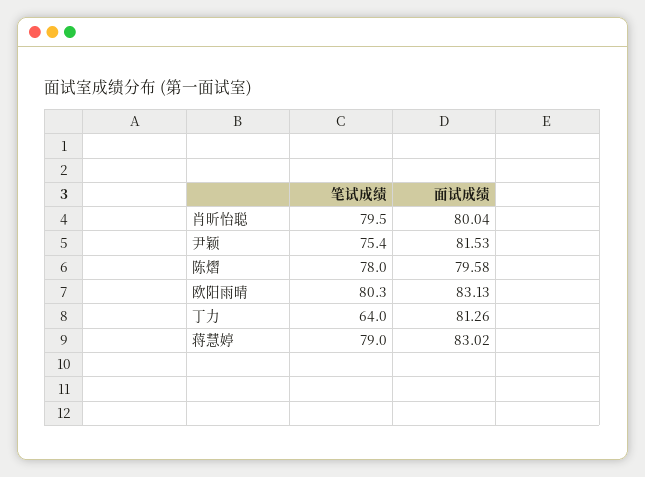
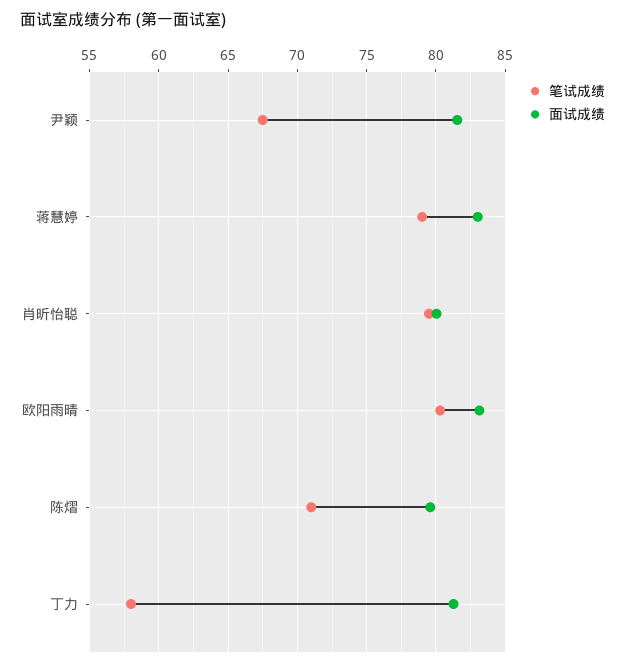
笔试成绩, 尹颖: 75.4 -> 67.5
笔试成绩, 陈熠: 78 -> 71
笔试成绩, 丁力: 64 -> 58

